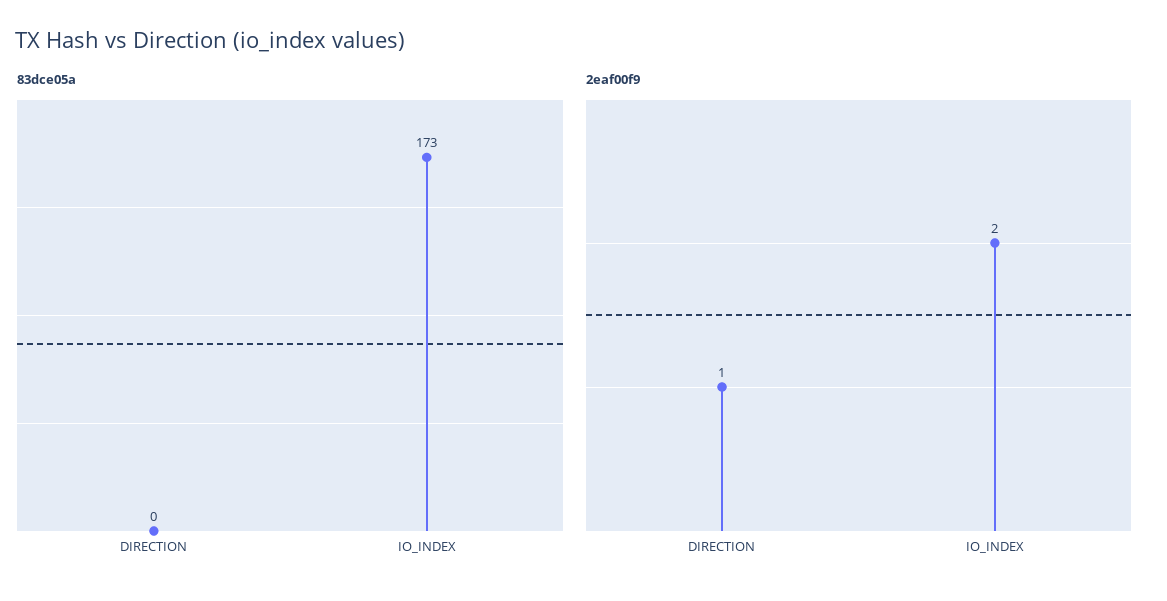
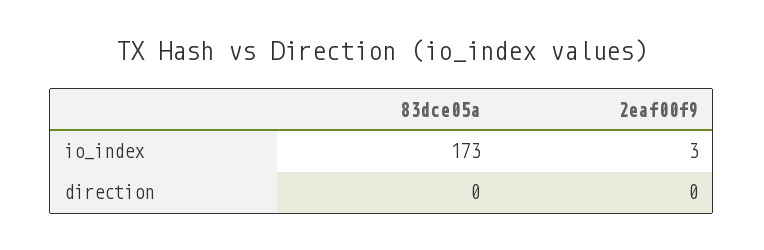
2eaf00f9, DIRECTION: 1 -> 0
2eaf00f9, IO_INDEX: 2 -> 3

